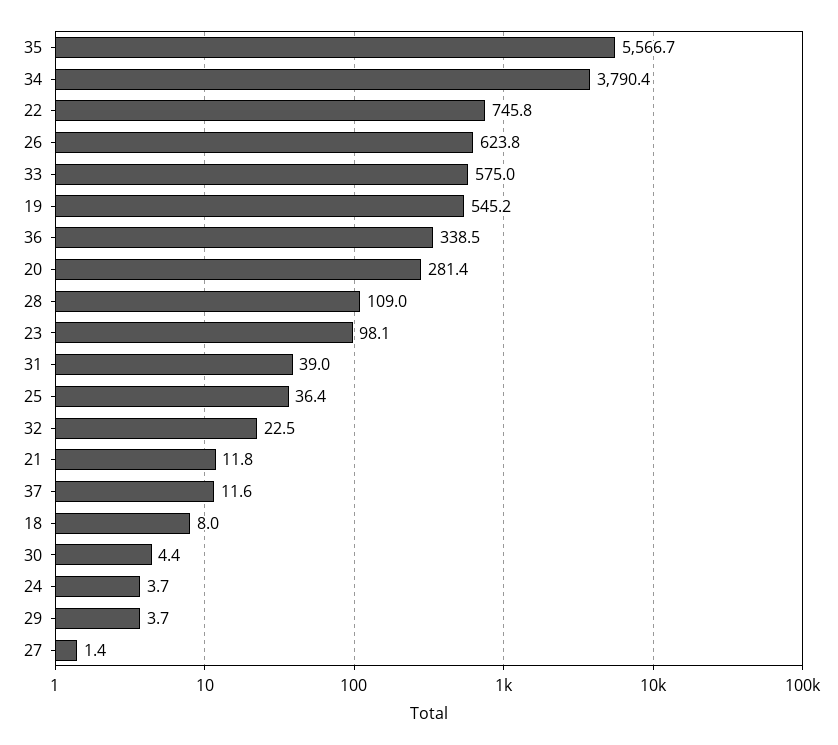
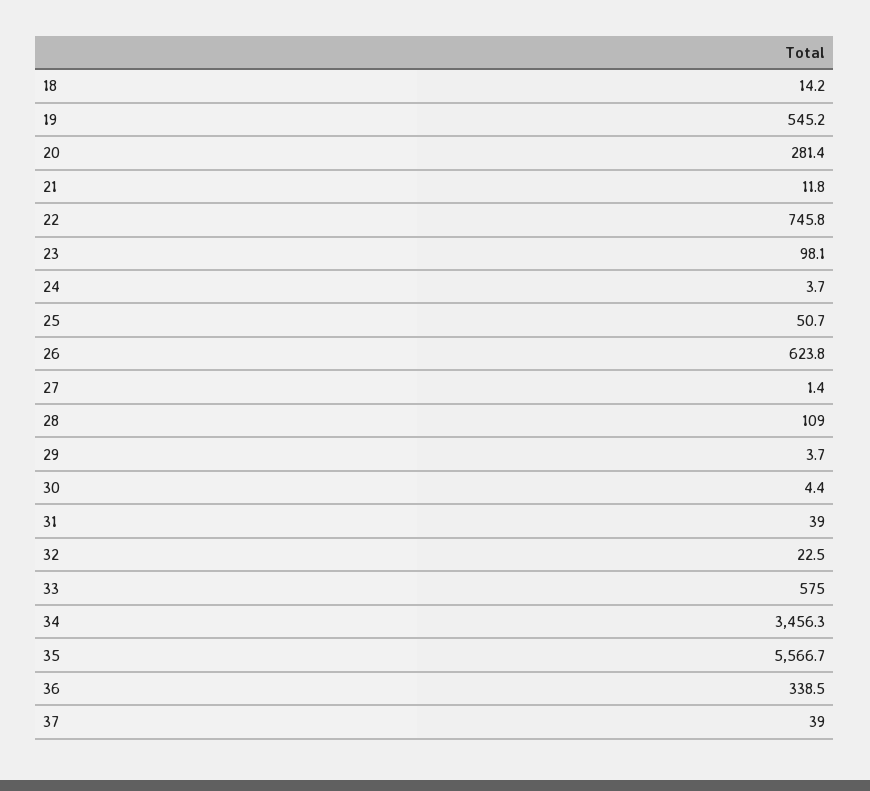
34: 3790.4 -> 3456.3
25: 36.4 -> 50.7
37: 11.6 -> 39
18: 8 -> 14.2

